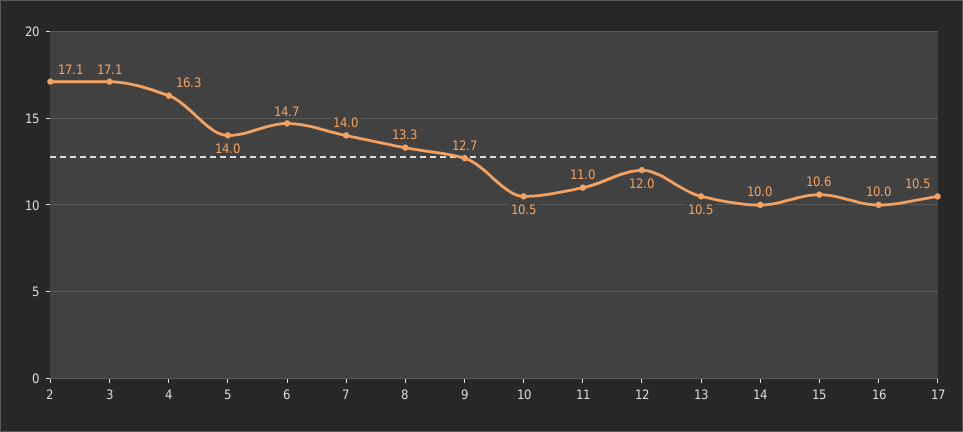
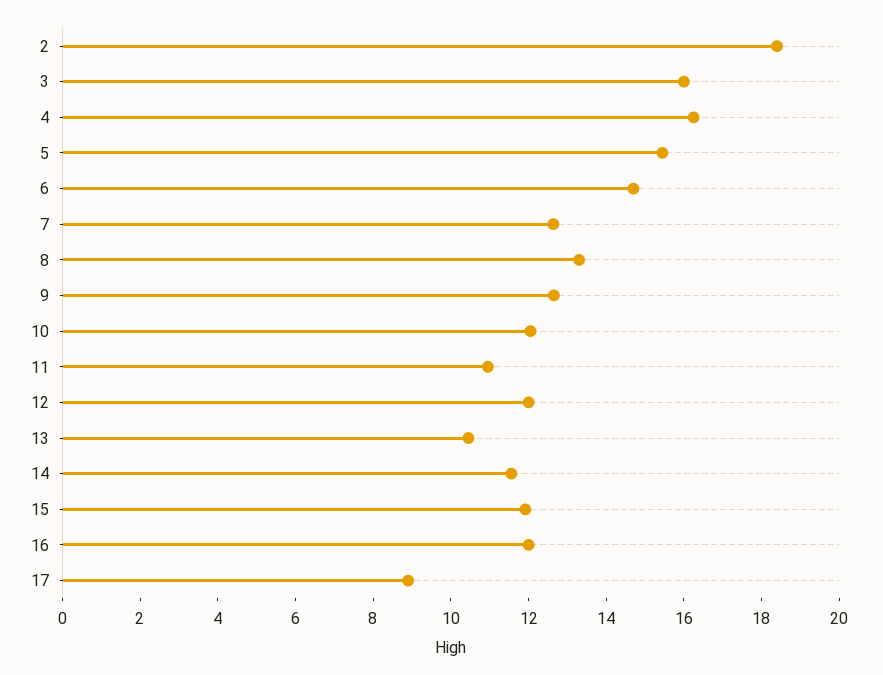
2: 17.1 -> 18.5
3: 17.1 -> 16
5: 14 -> 15.5
7: 14 -> 12.5
10: 10.5 -> 12
14: 10 -> 11.5
15: 10.6 -> 12
16: 10 -> 12
17: 10.5 -> 9

